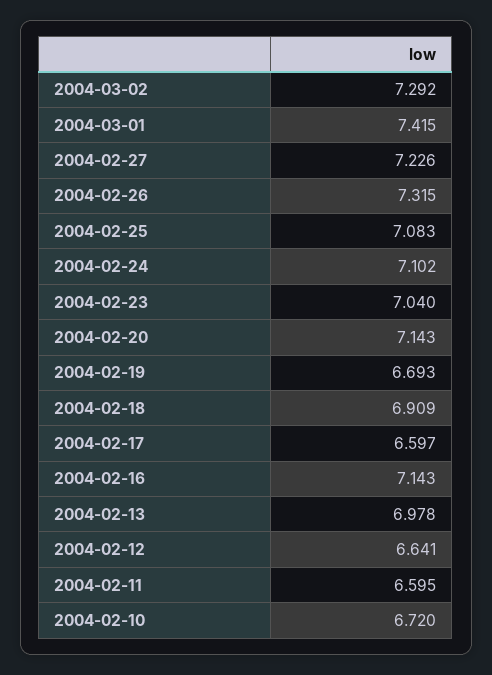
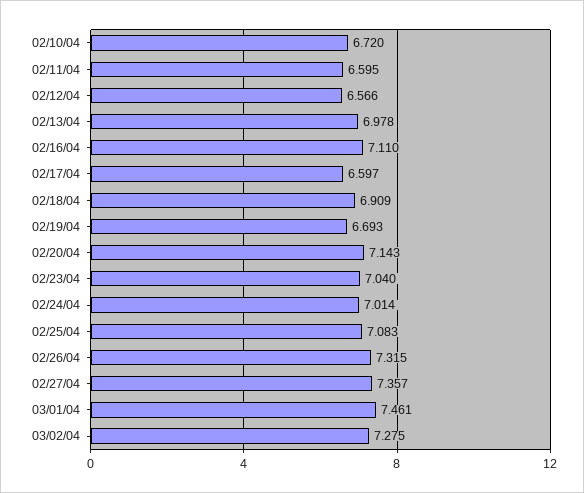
2004-03-02: 7.292 -> 7.275
2004-03-01: 7.415 -> 7.461
2004-02-27: 7.226 -> 7.357
2004-02-24: 7.102 -> 7.014
2004-02-16: 7.143 -> 7.11
2004-02-12: 6.641 -> 6.566

